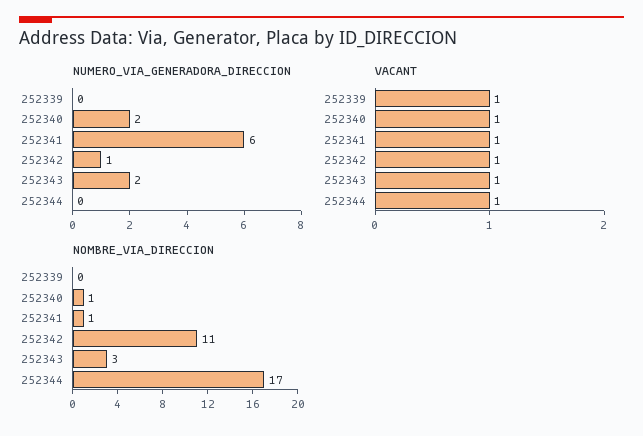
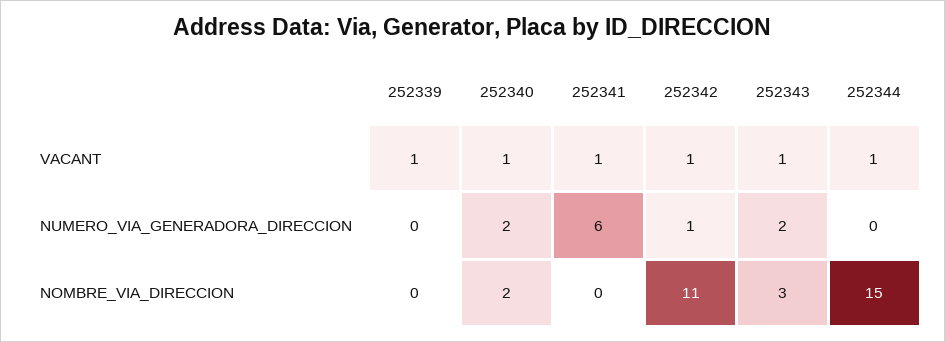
NOMBRE_VIA_DIRECCION, 252340: 1 -> 2
NOMBRE_VIA_DIRECCION, 252341: 1 -> 0
NOMBRE_VIA_DIRECCION, 252344: 17 -> 15

